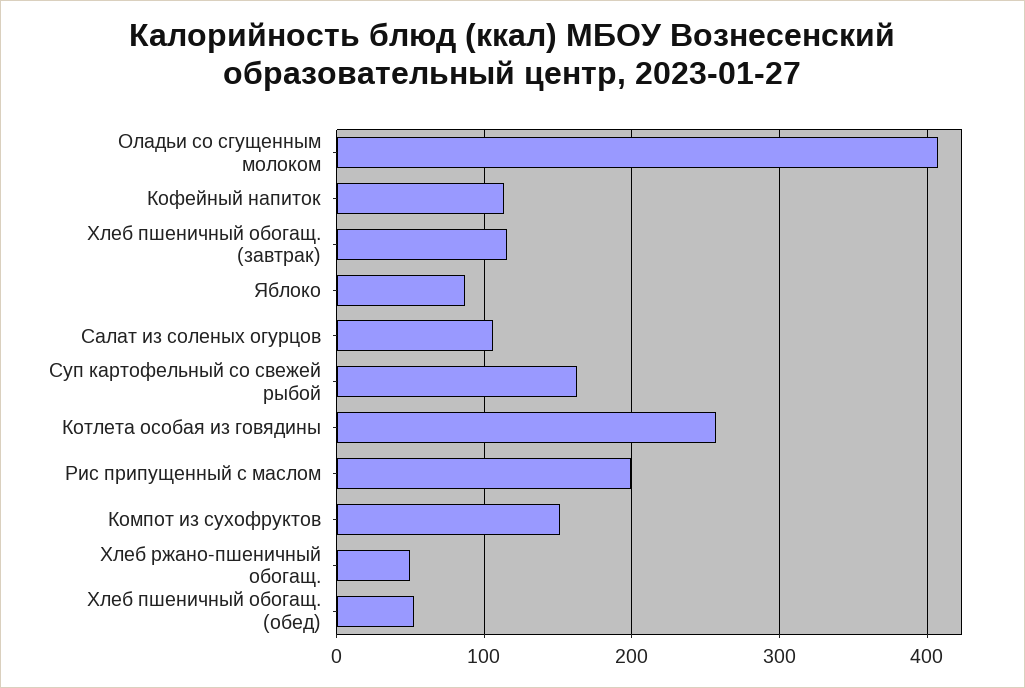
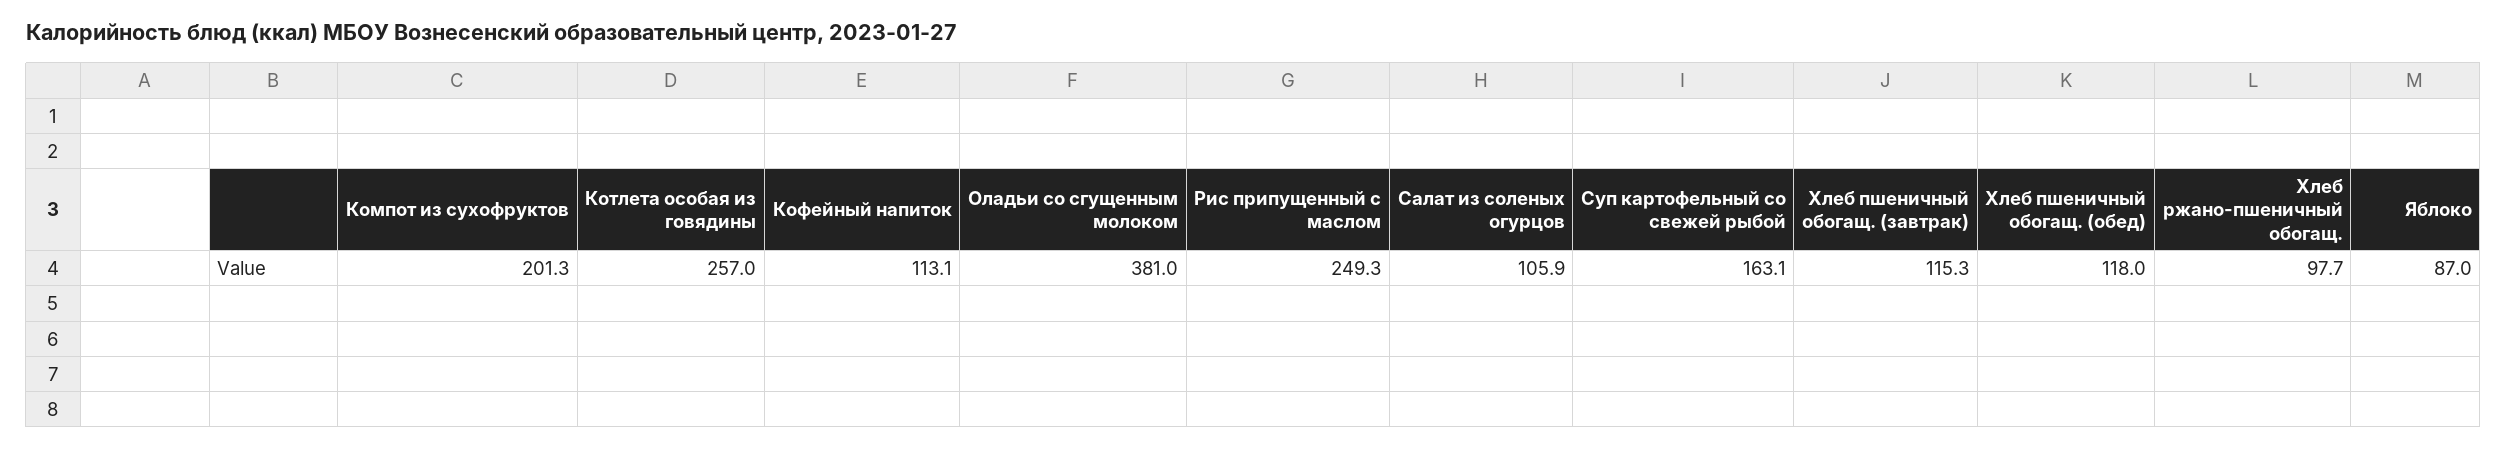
Оладьи со сгущенным молоком: 410 -> 381
Рис припущенный с маслом: 200 -> 249.3
Компот из сухофруктов: 150 -> 201.3
Хлеб ржано-пшеничный обогащ.: 50 -> 97.7
Хлеб пшеничный обогащ. (обед): 50 -> 118

